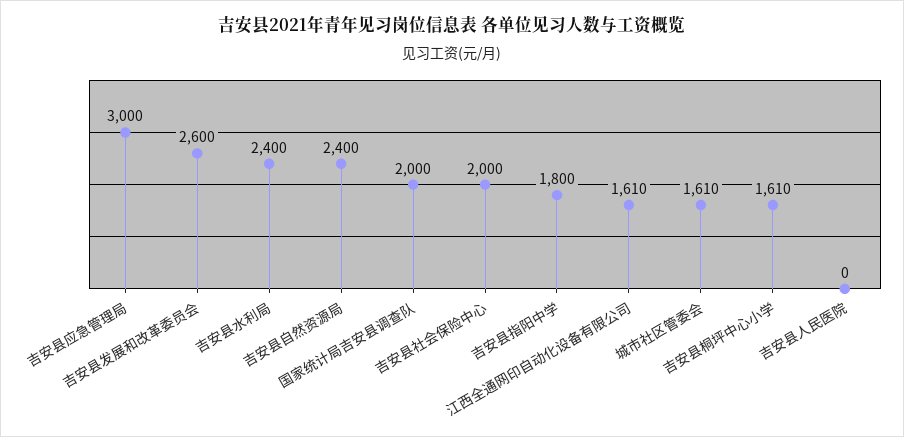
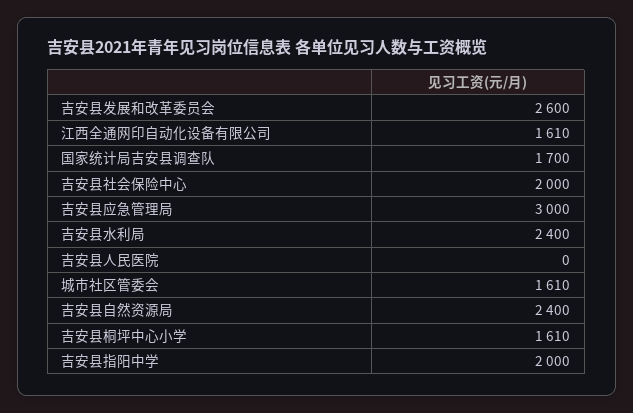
国家统计局吉安县调查队: 2000 -> 1700
吉安县指阳中学: 1800 -> 2000

